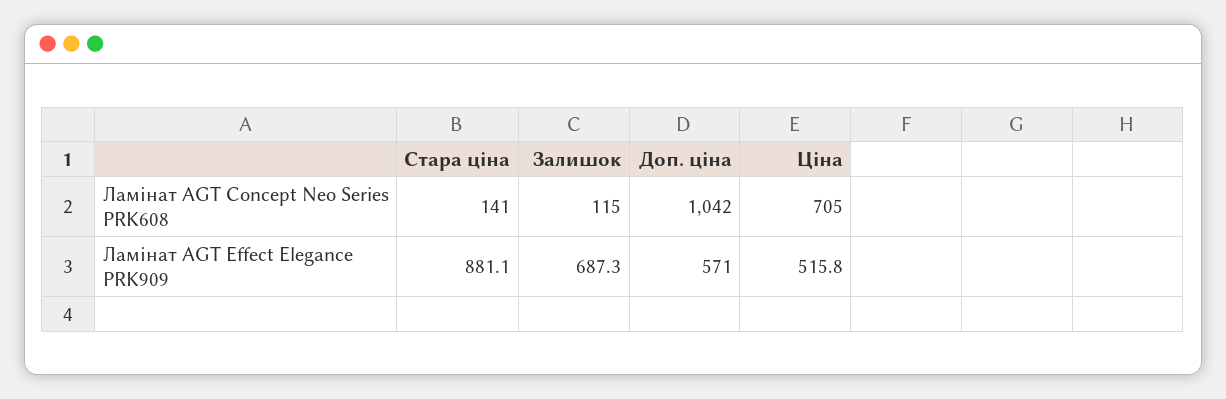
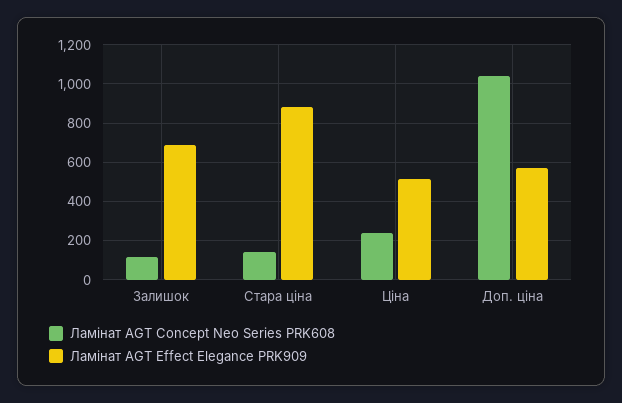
Ламінат AGT Concept Neo Series PRK608, Ціна: 705 -> 250

